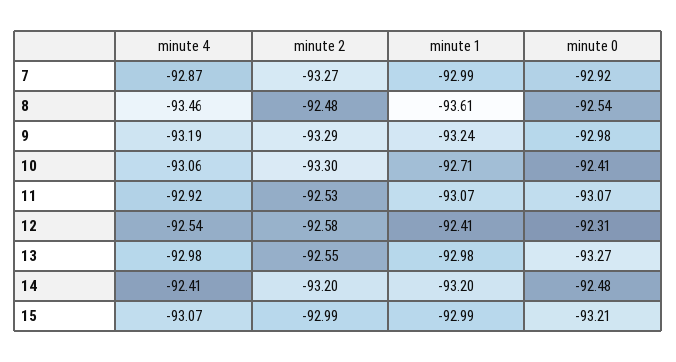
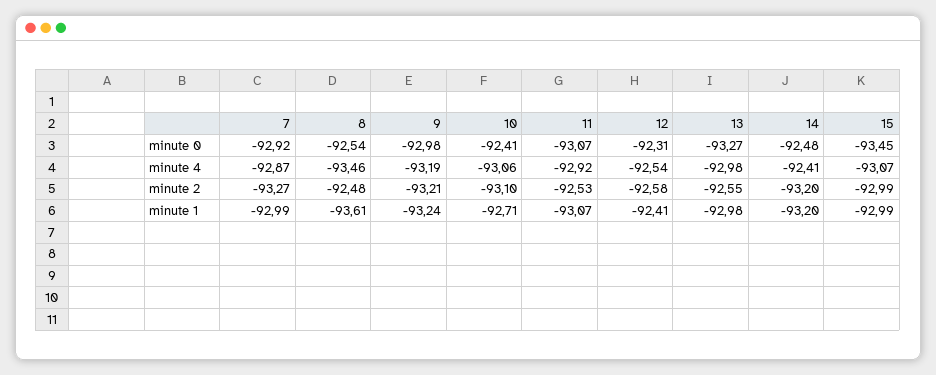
minute 2, 9: -93.29 -> -93.21
minute 2, 10: -93.3 -> -93.1
minute 0, 15: -93.21 -> -93.45

